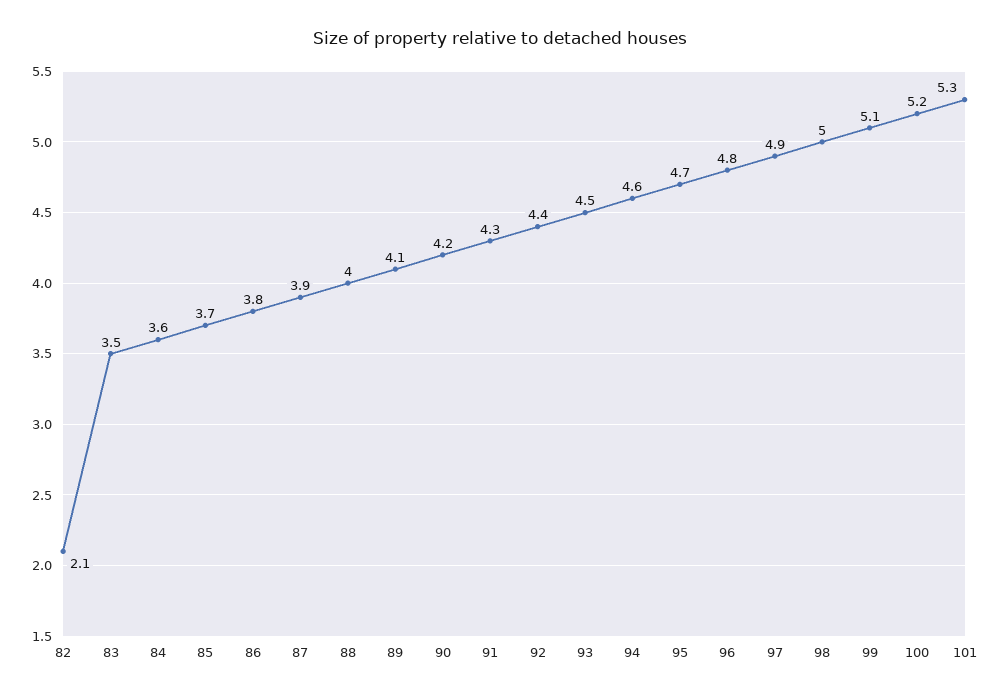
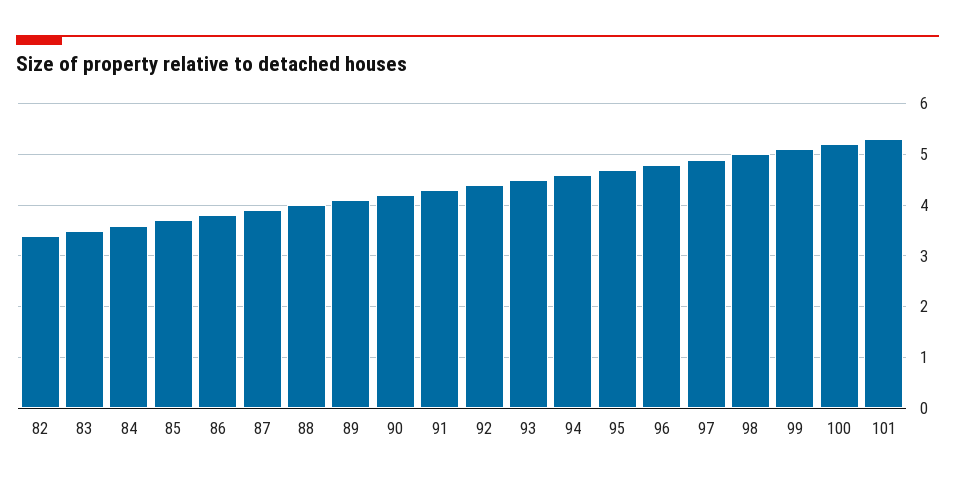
82: 2.1 -> 3.5

